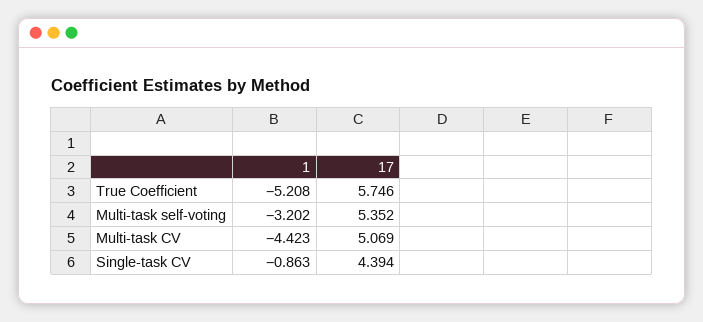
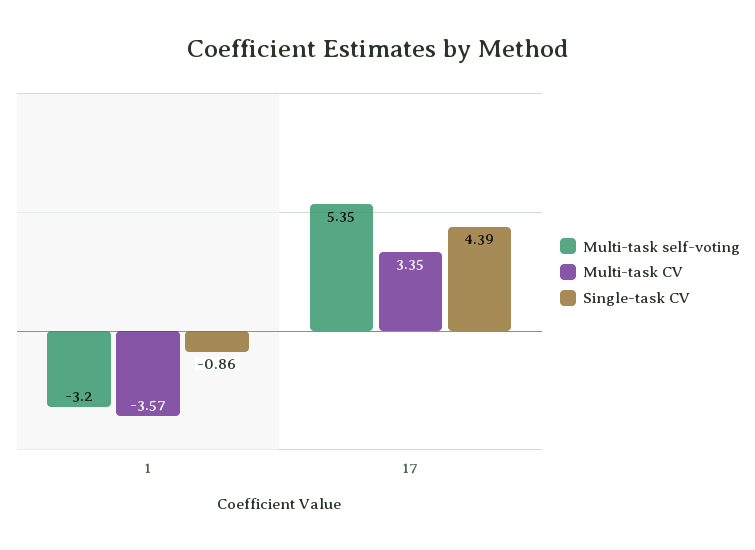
True Coefficient, 1: -5.208 -> none
True Coefficient, 17: 5.746 -> none
Multi-task CV, 1: -4.423 -> -3.57
Multi-task CV, 17: 5.069 -> 3.35

